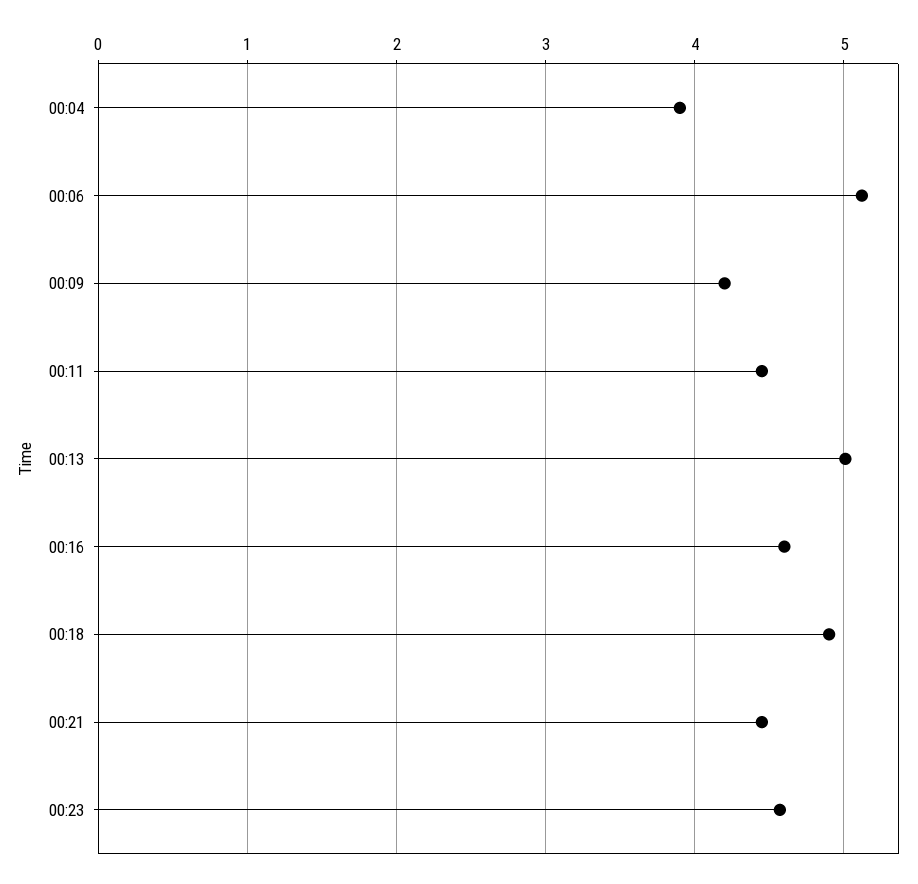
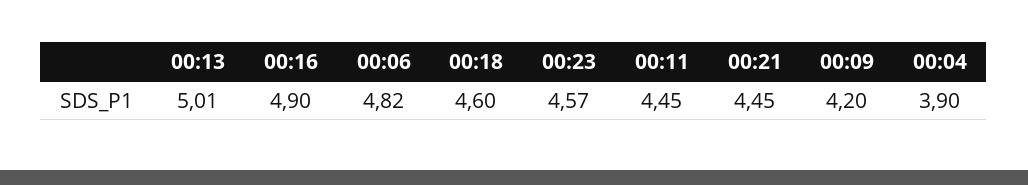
00:06: 5.1 -> 4.82
00:16: 4.6 -> 4.9
00:18: 4.9 -> 4.6

